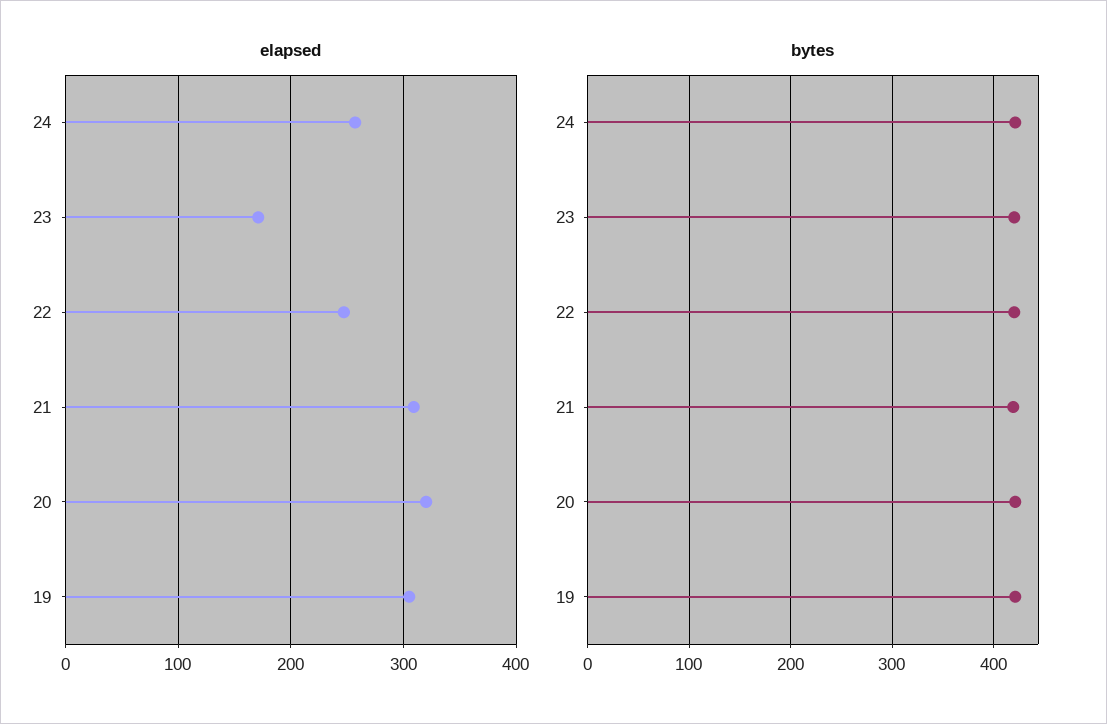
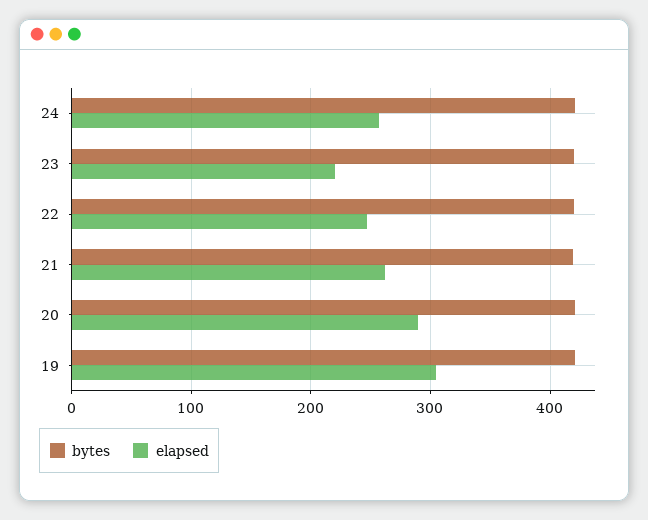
elapsed, 23: 170 -> 220
elapsed, 21: 310 -> 260
elapsed, 20: 320 -> 290

